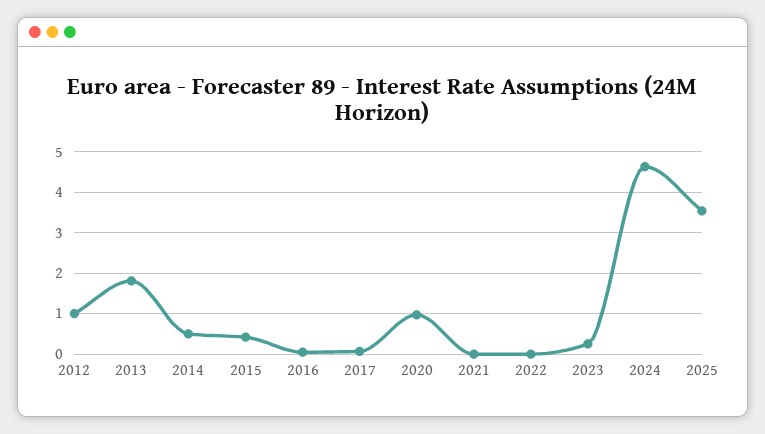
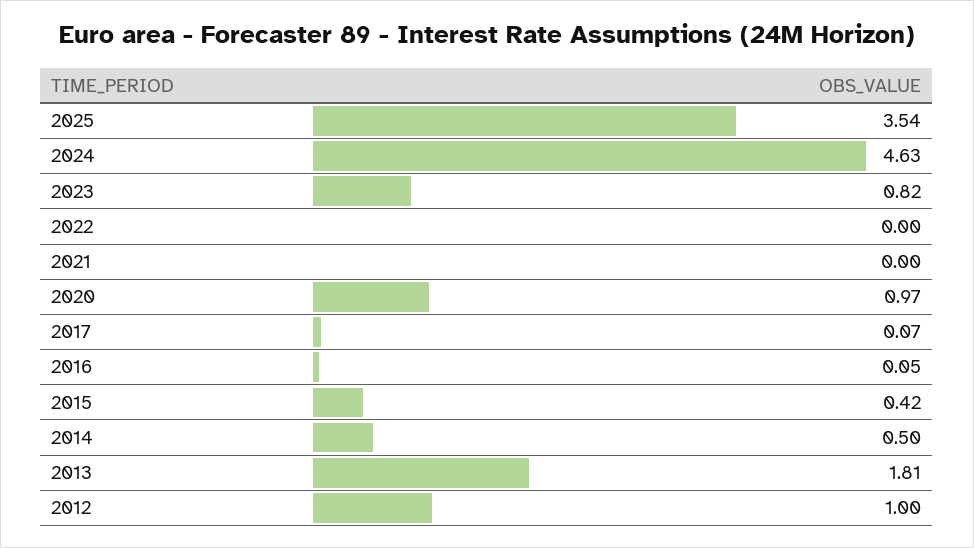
2023: 0.2 -> 0.82

